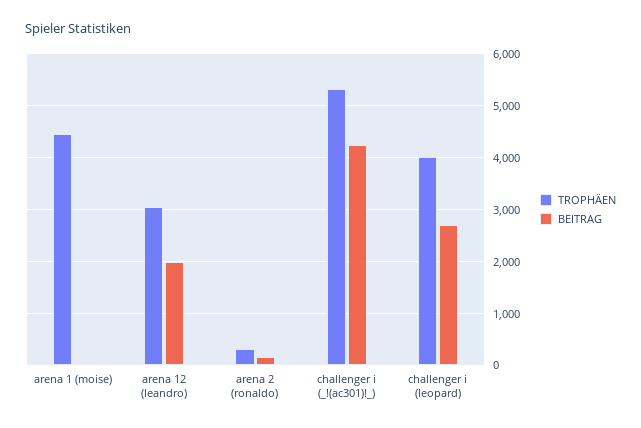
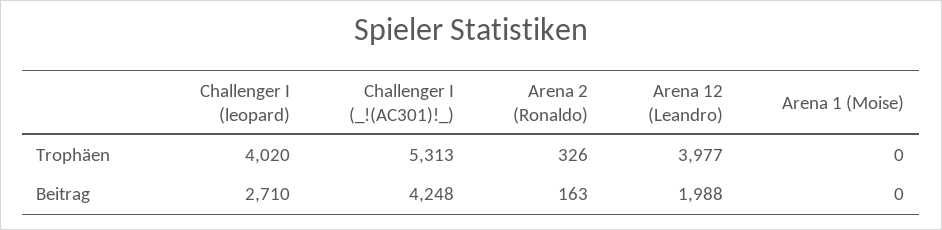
TROPHÄEN, arena 1 (moise): 4400 -> 0
TROPHÄEN, arena 12 (leandro): 3000 -> 3977

